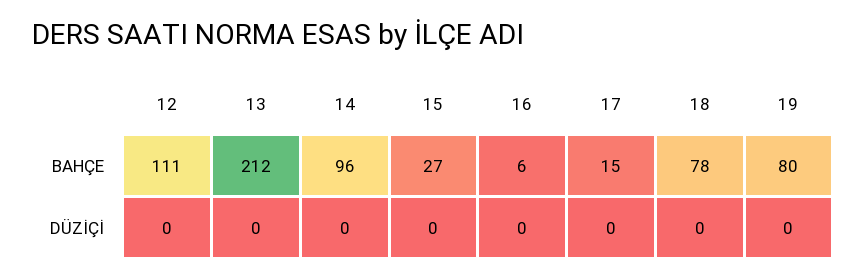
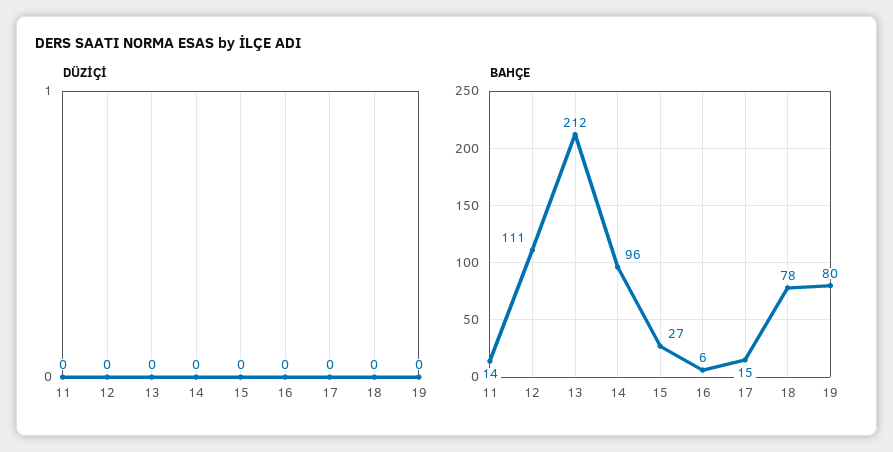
DÜZİÇİ, 11: none -> 0
BAHÇE, 11: none -> 14

